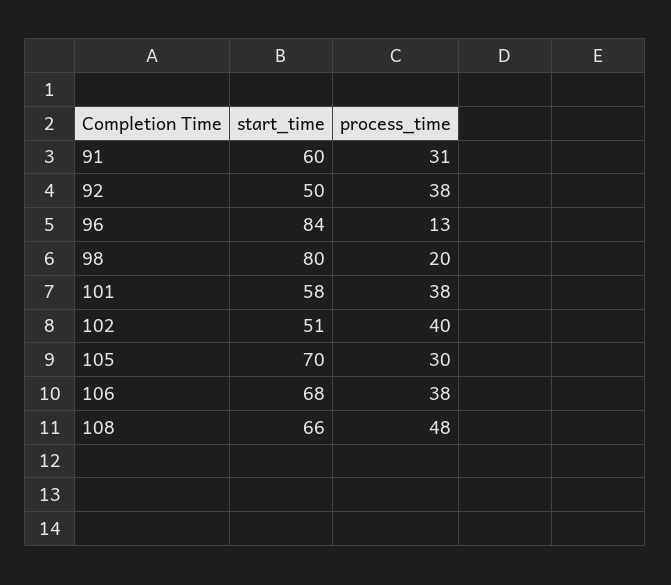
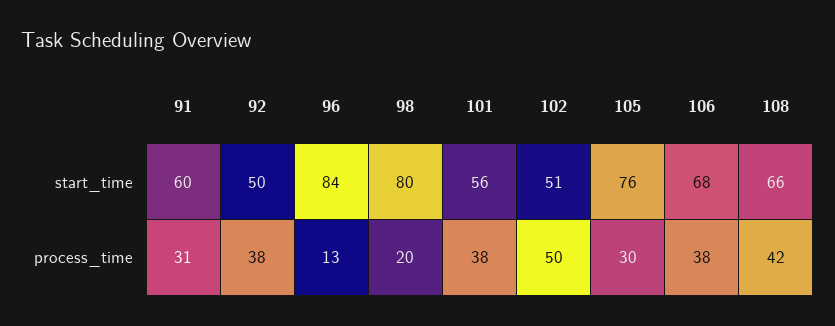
start_time, 101: 58 -> 56
process_time, 102: 40 -> 50
start_time, 105: 70 -> 76
process_time, 108: 48 -> 42

